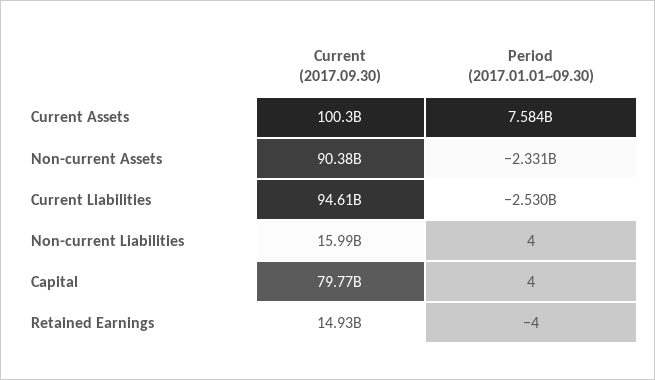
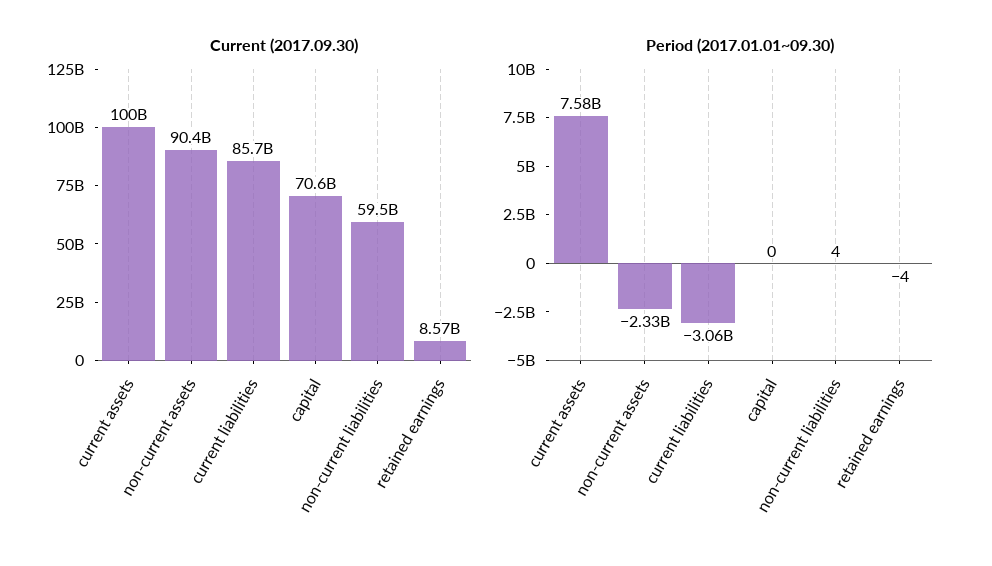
Current (2017.09.30), Current Liabilities: 94610000000 -> 85700000000
Period (2017.01.01~09.30), Current Liabilities: -2530000000 -> -3060000000
Current (2017.09.30), Non-current Liabilities: 15990000000 -> 59500000000
Current (2017.09.30), Capital: 79770000000 -> 70600000000
Period (2017.01.01~09.30), Capital: 4 -> 0
Current (2017.09.30), Retained Earnings: 14930000000 -> 8570000000

